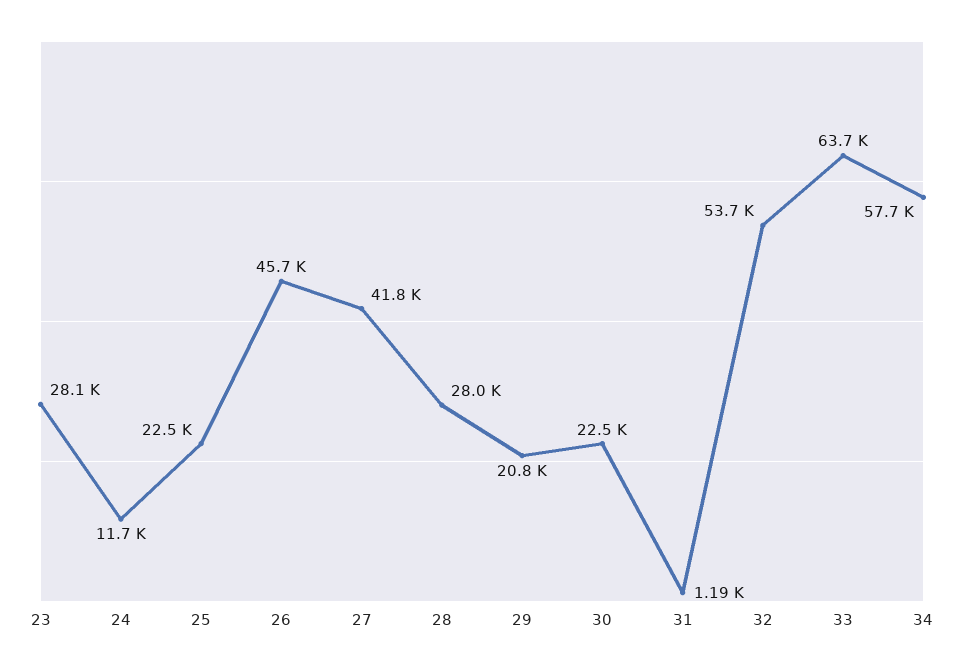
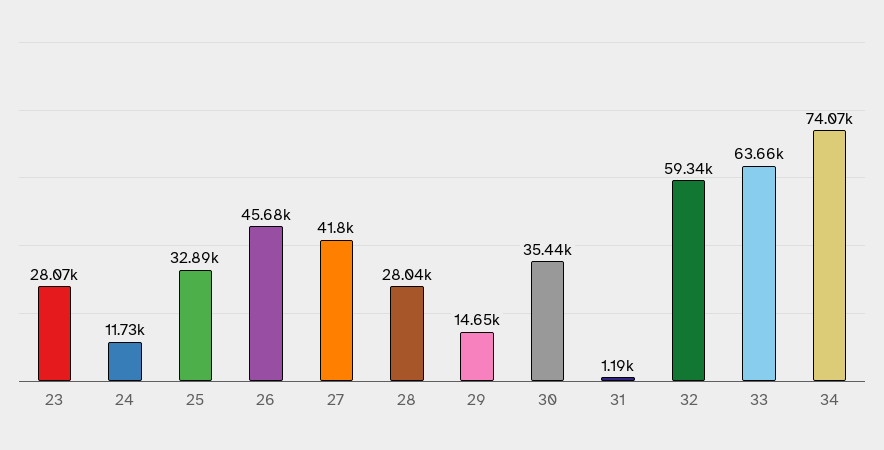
25: 22500 -> 32890
29: 20800 -> 14650
30: 22500 -> 35440
32: 53700 -> 59340
34: 57700 -> 74070

